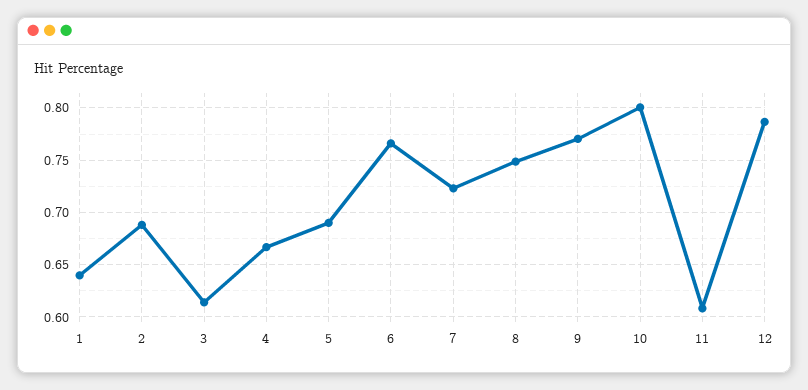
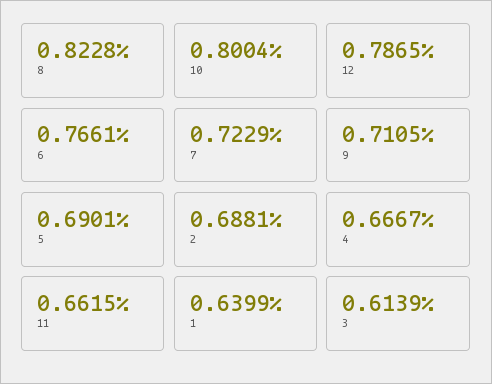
8: 0.75 -> 0.8228
9: 0.77 -> 0.7105
11: 0.61 -> 0.6615

